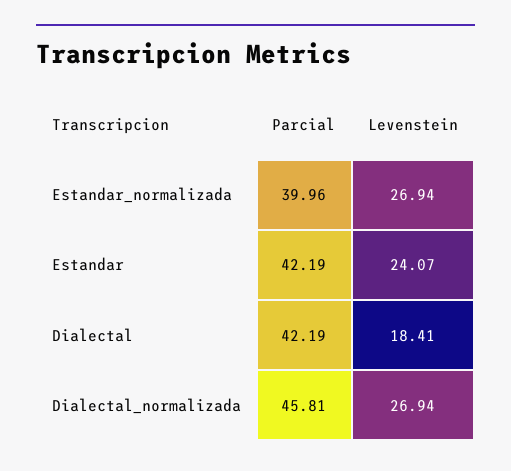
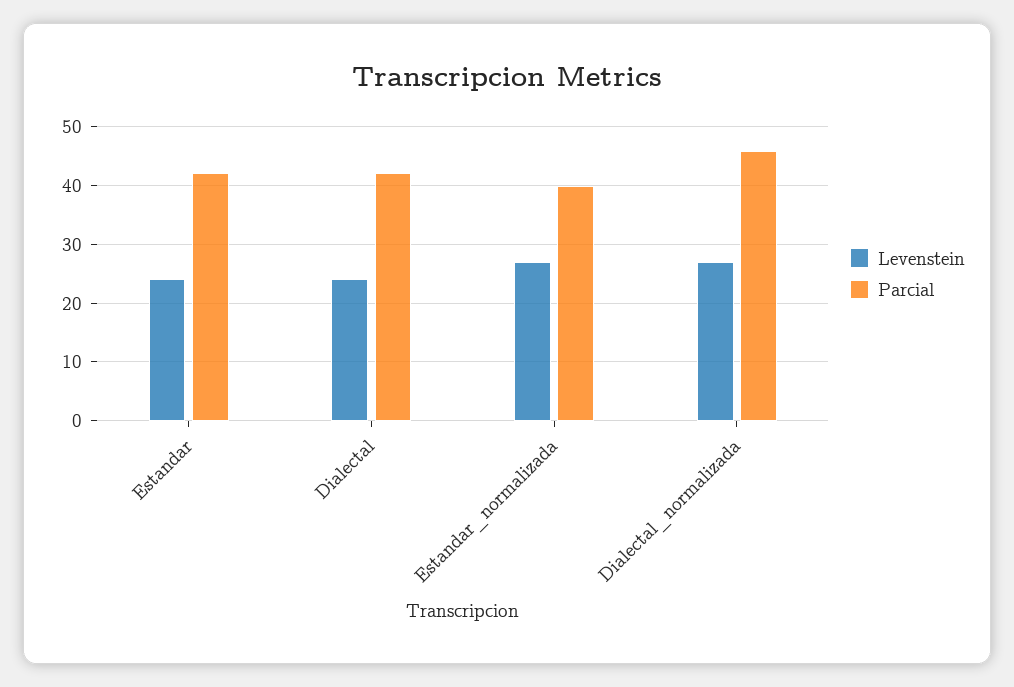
Levenstein, Dialectal: 18.41 -> 24

